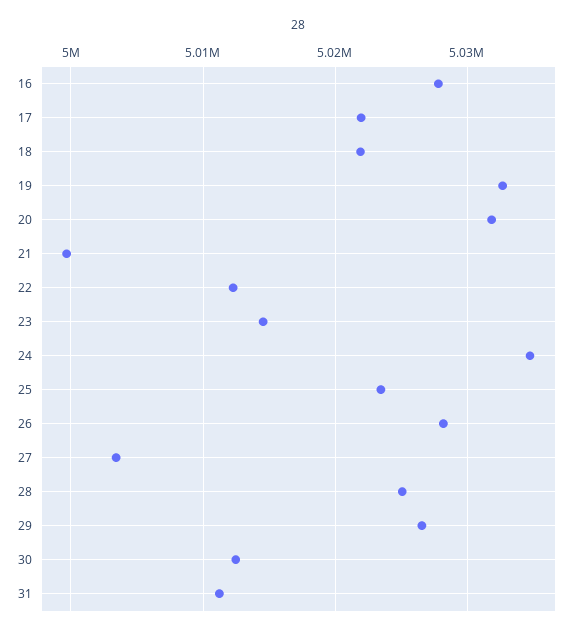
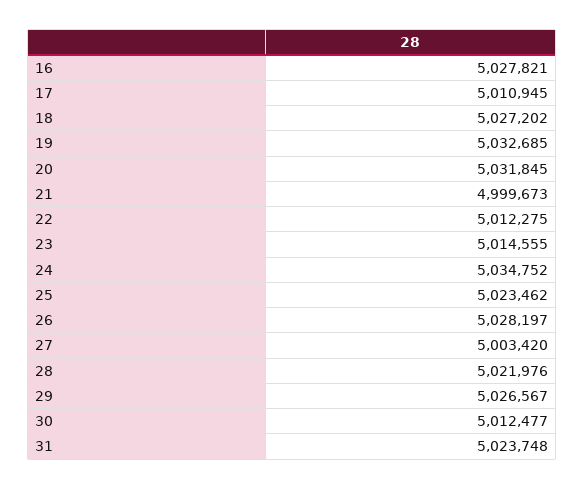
17: 5022000 -> 5010945
18: 5022000 -> 5027202
28: 5025000 -> 5021976
31: 5011000 -> 5023748

